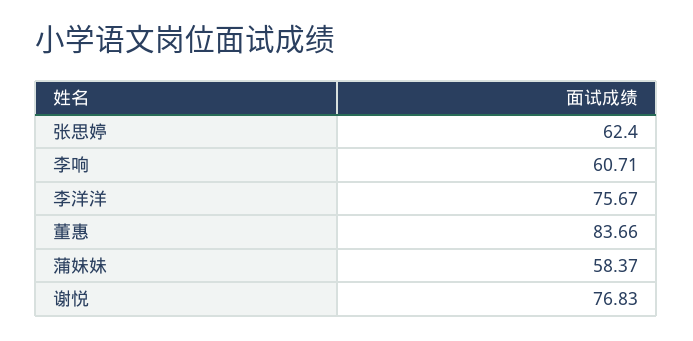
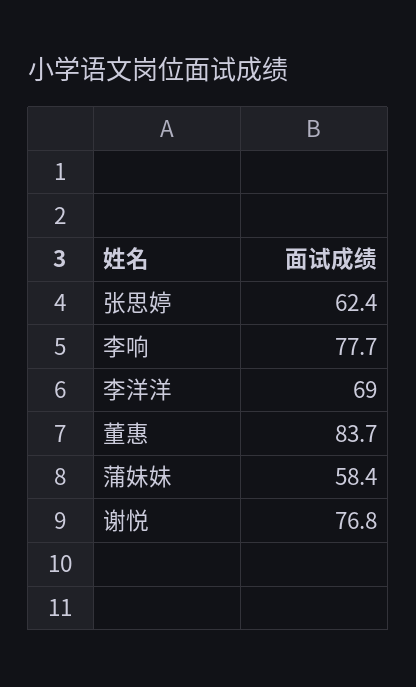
李响: 60.71 -> 77.7
李洋洋: 75.67 -> 69

